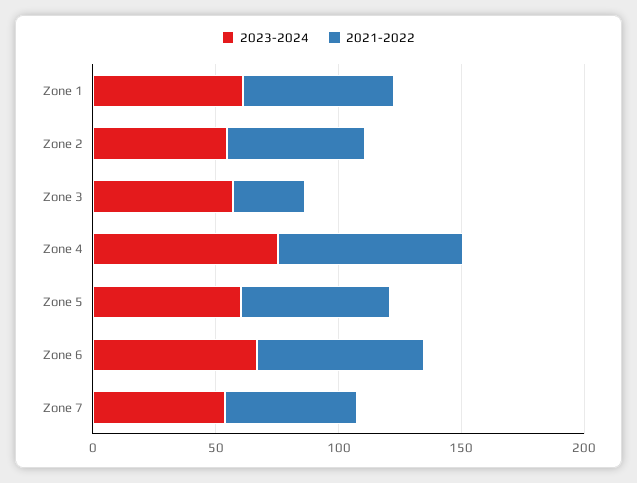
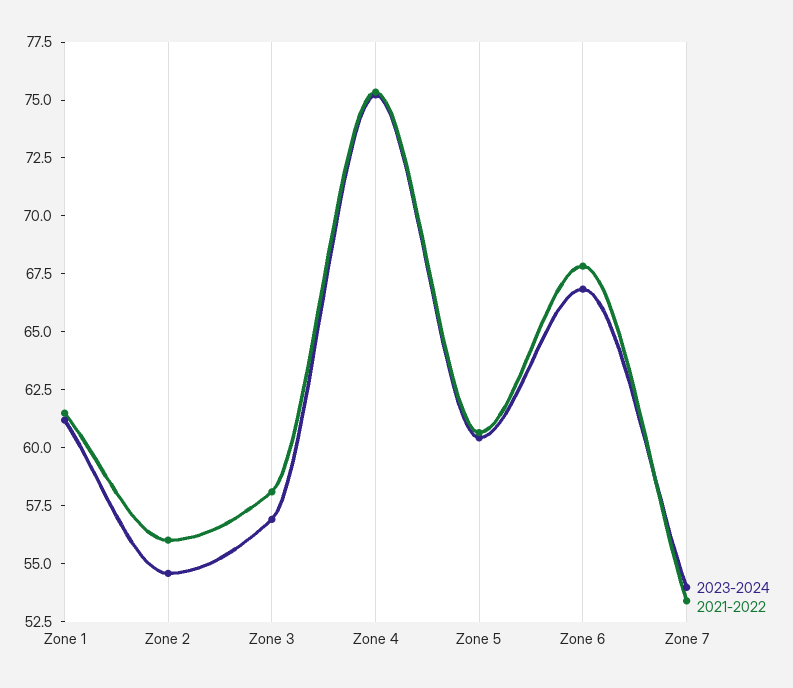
2021-2022, Zone 3: 30 -> 58

